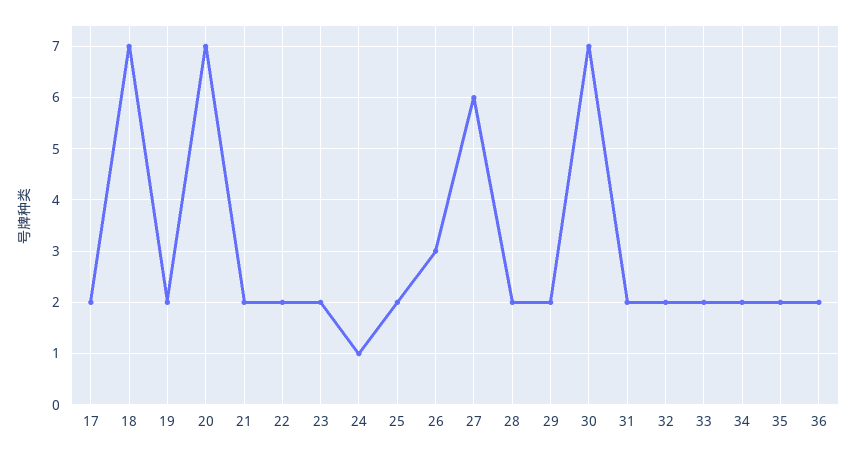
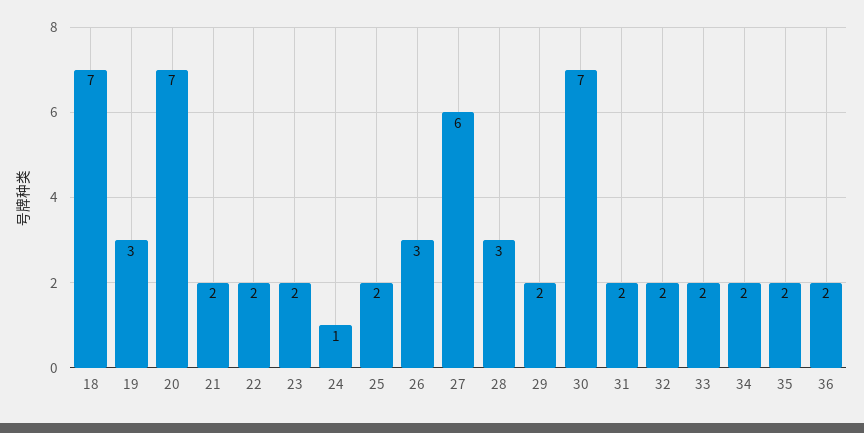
17: 2 -> none
19: 2 -> 3
28: 2 -> 3

